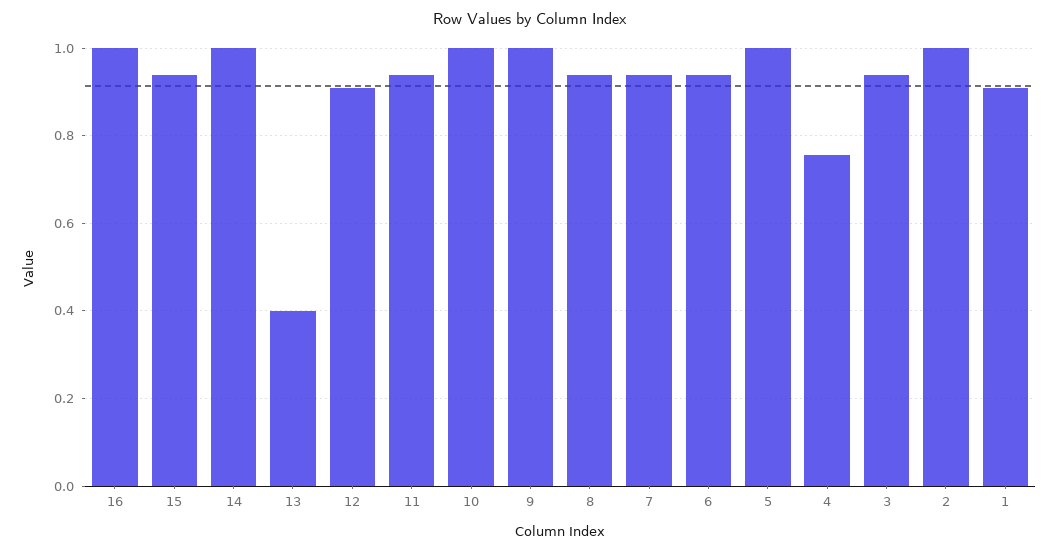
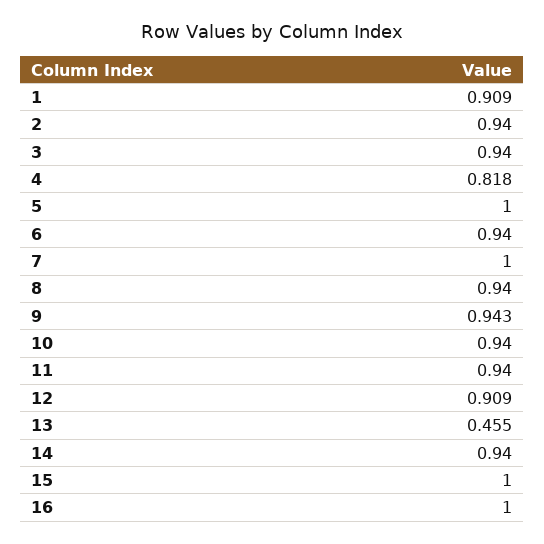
15: 0.94 -> 1
14: 1 -> 0.94
13: 0.4 -> 0.455
10: 1 -> 0.94
9: 1 -> 0.943
7: 0.94 -> 1
4: 0.76 -> 0.818
2: 1 -> 0.94

